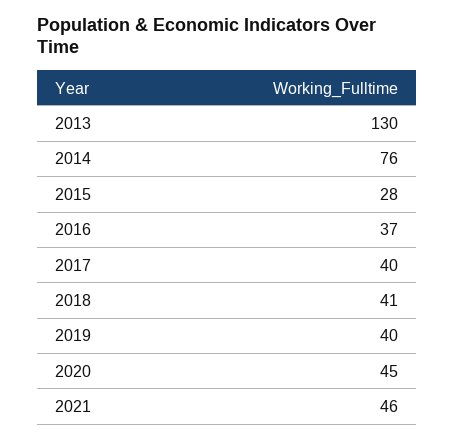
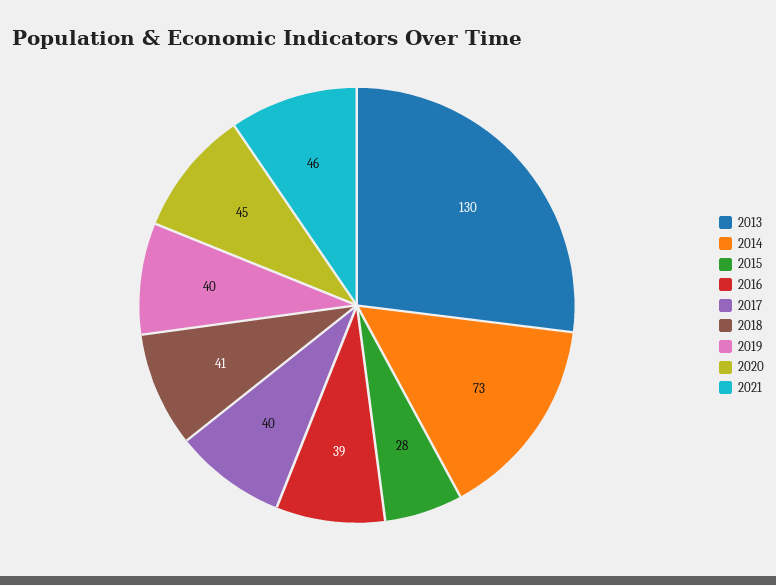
2014: 76 -> 73
2016: 37 -> 39

